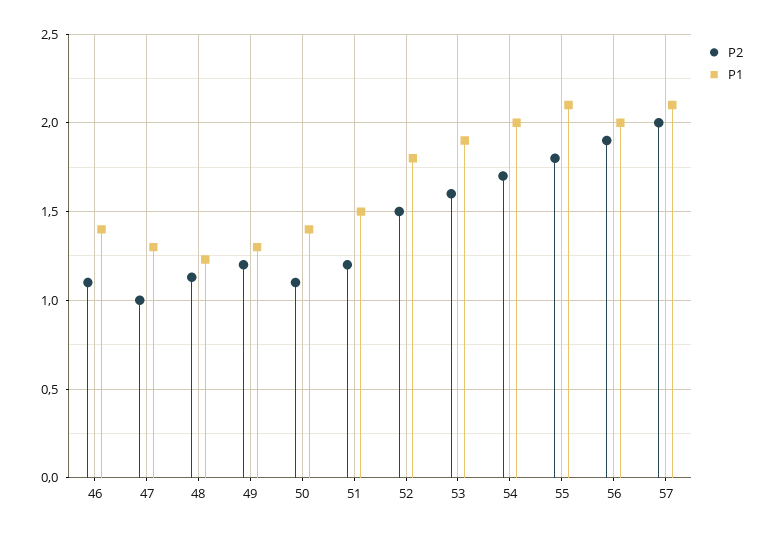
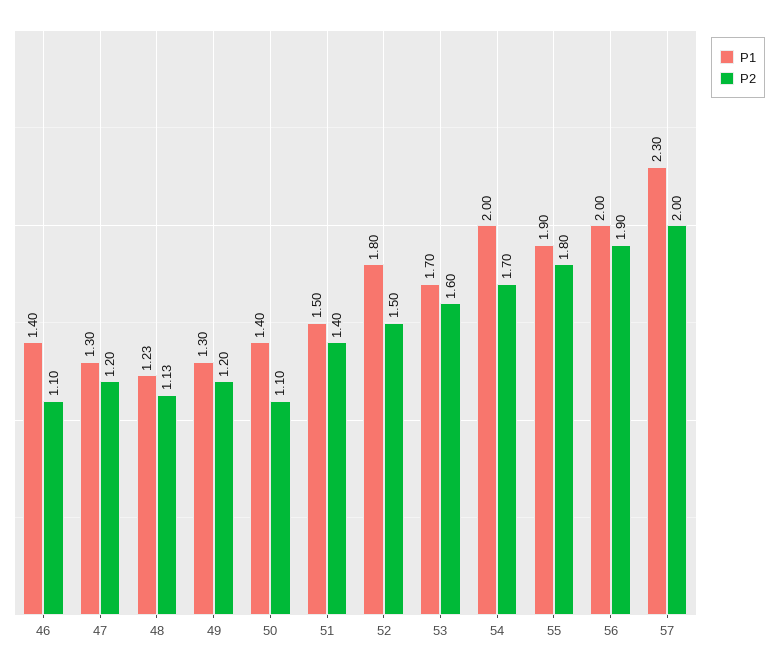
P2, 47: 1 -> 1.2
P2, 51: 1.2 -> 1.4
P1, 53: 1.9 -> 1.7
P1, 55: 2.1 -> 1.9
P1, 57: 2.1 -> 2.3

